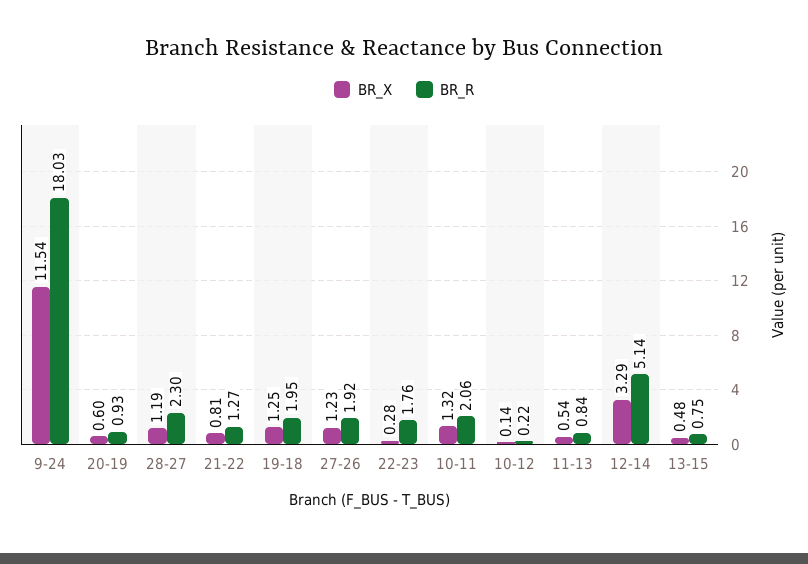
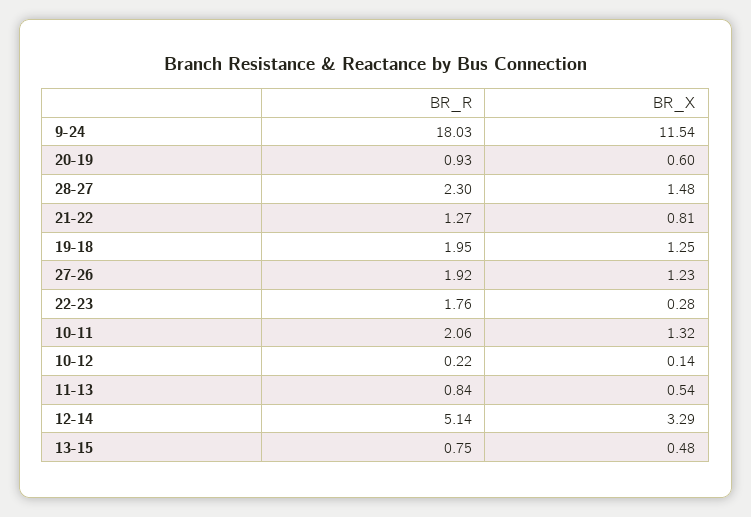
BR_X, 28-27: 1.19 -> 1.48

